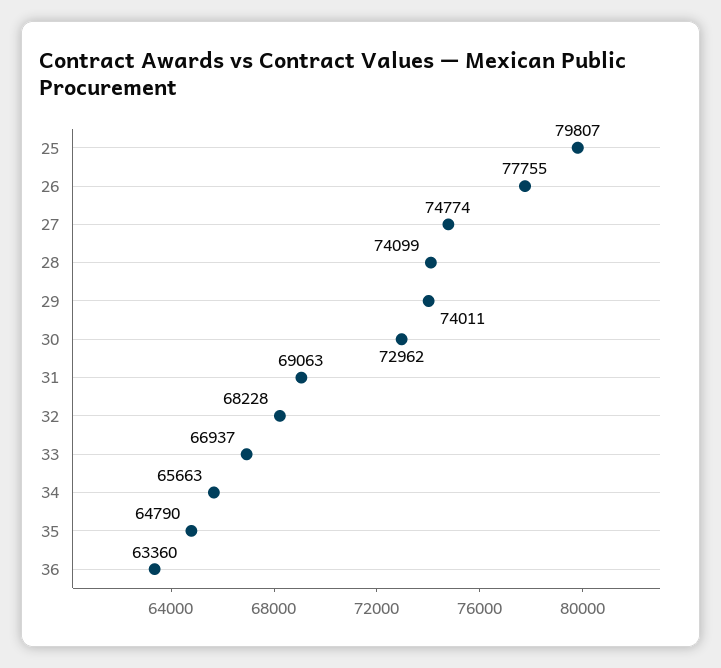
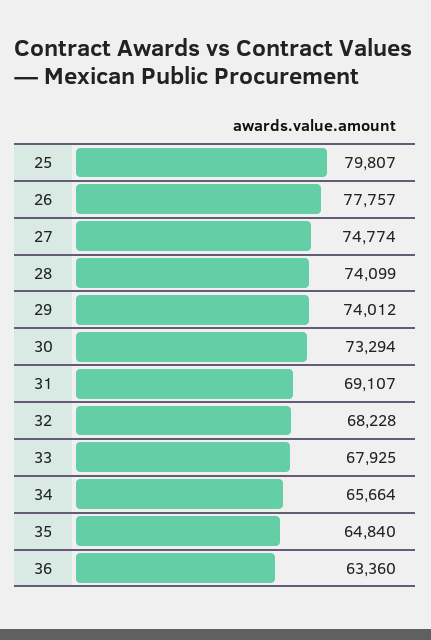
26: 77755 -> 77757
29: 74011 -> 74012
30: 72962 -> 73294
31: 69063 -> 69107
33: 66937 -> 67925
34: 65663 -> 65664
35: 64790 -> 64840

